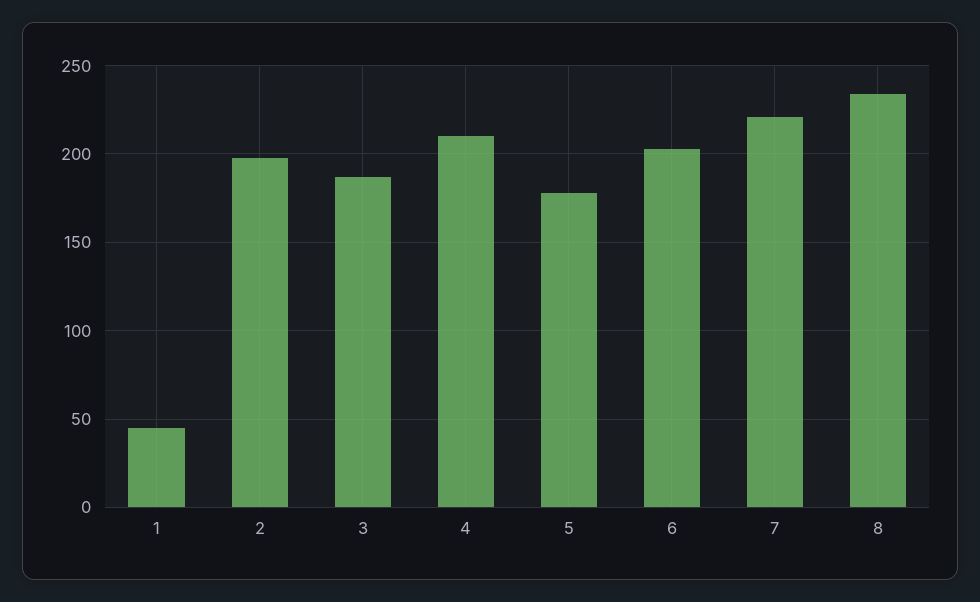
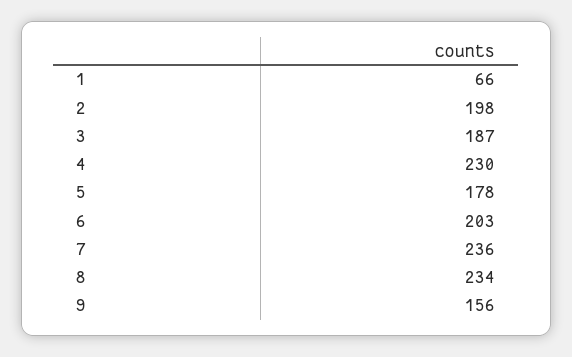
1: 45 -> 66
4: 210 -> 230
7: 220 -> 236
9: none -> 156

